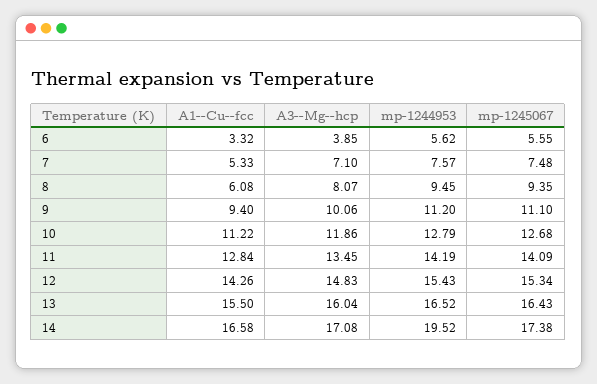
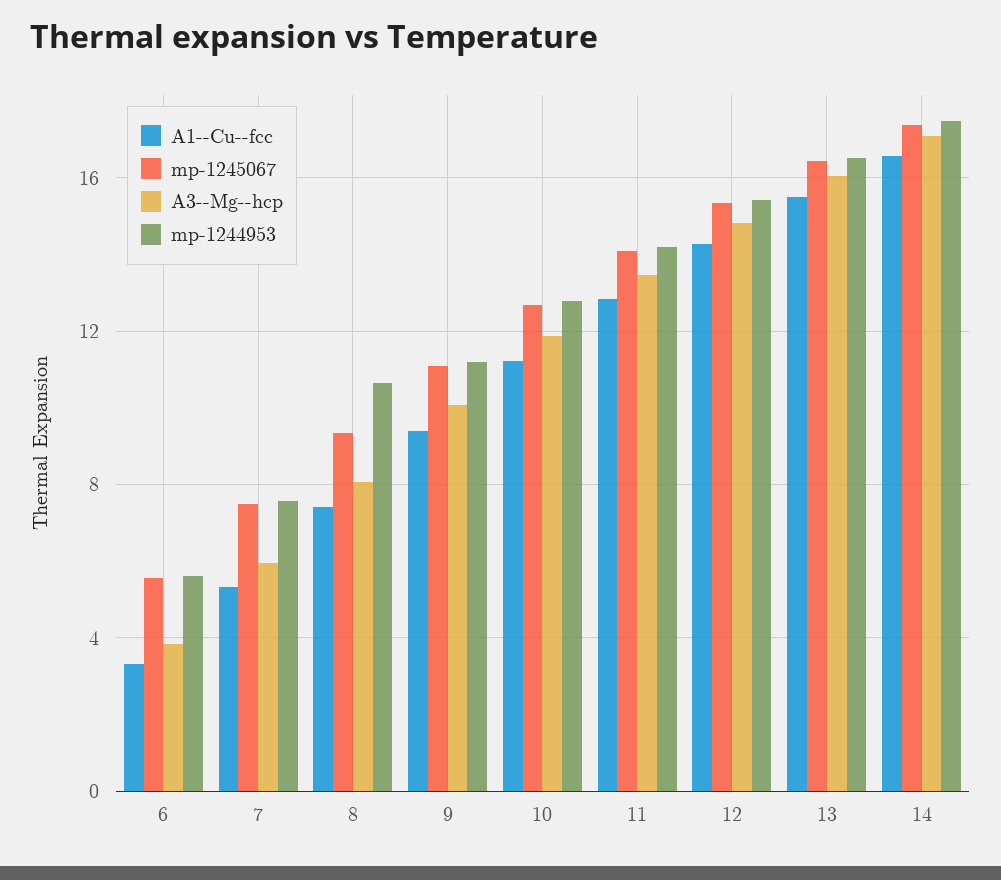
A3--Mg--hcp, 7: 7.1 -> 6
A1--Cu--fcc, 8: 6.08 -> 7.5
mp-1244953, 8: 9.45 -> 10.5
mp-1244953, 14: 19.52 -> 17.5

